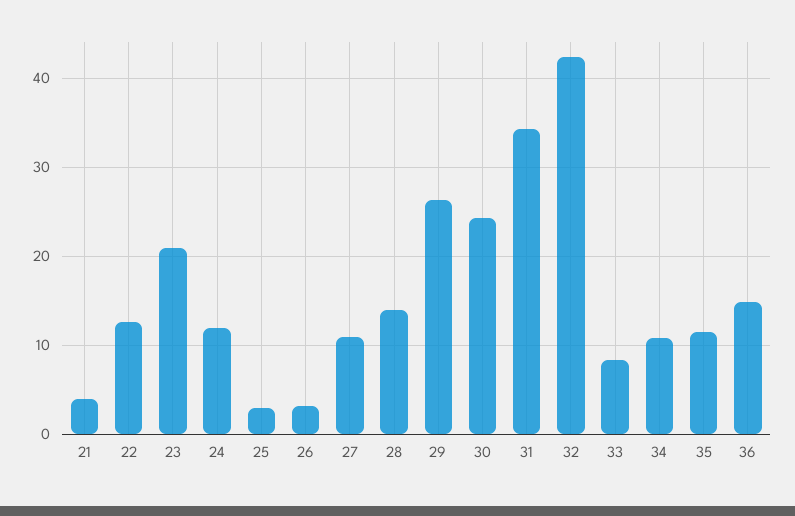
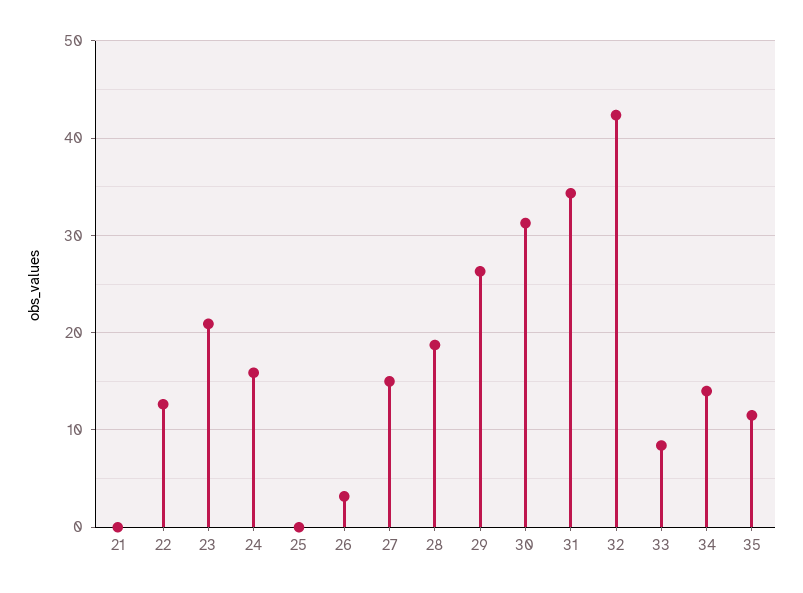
21: 4 -> 0
24: 12 -> 16
25: 3 -> 0
27: 11 -> 15
28: 14 -> 19
30: 24 -> 31
34: 11 -> 14
36: 15 -> none

